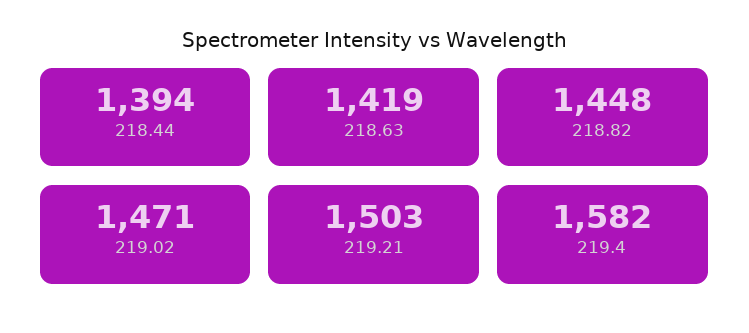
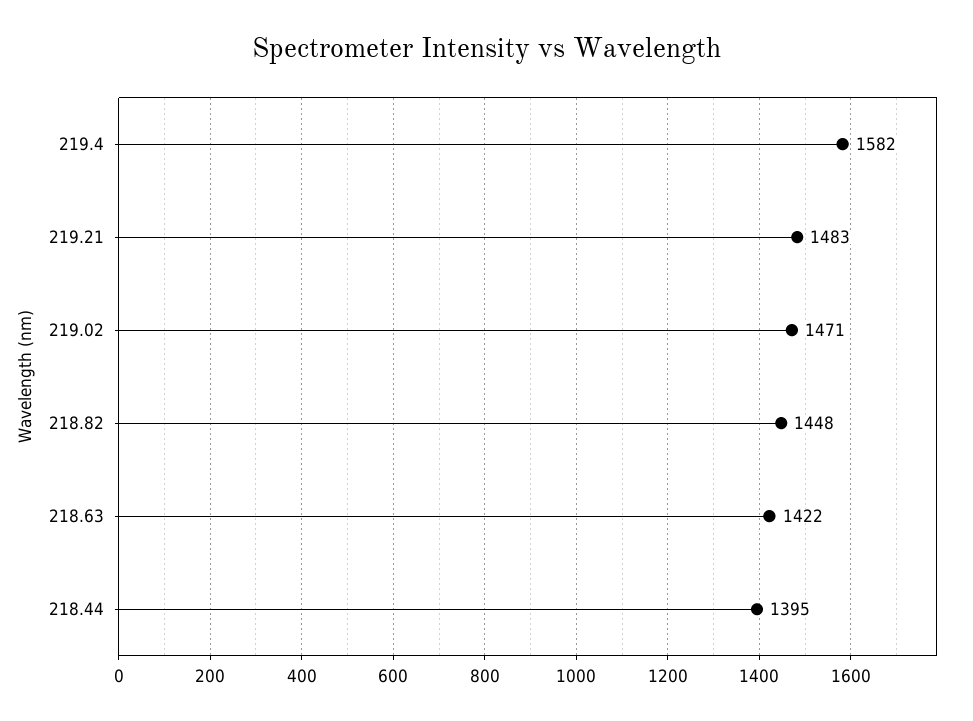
218.44: 1394 -> 1395
218.63: 1419 -> 1422
219.21: 1503 -> 1483

